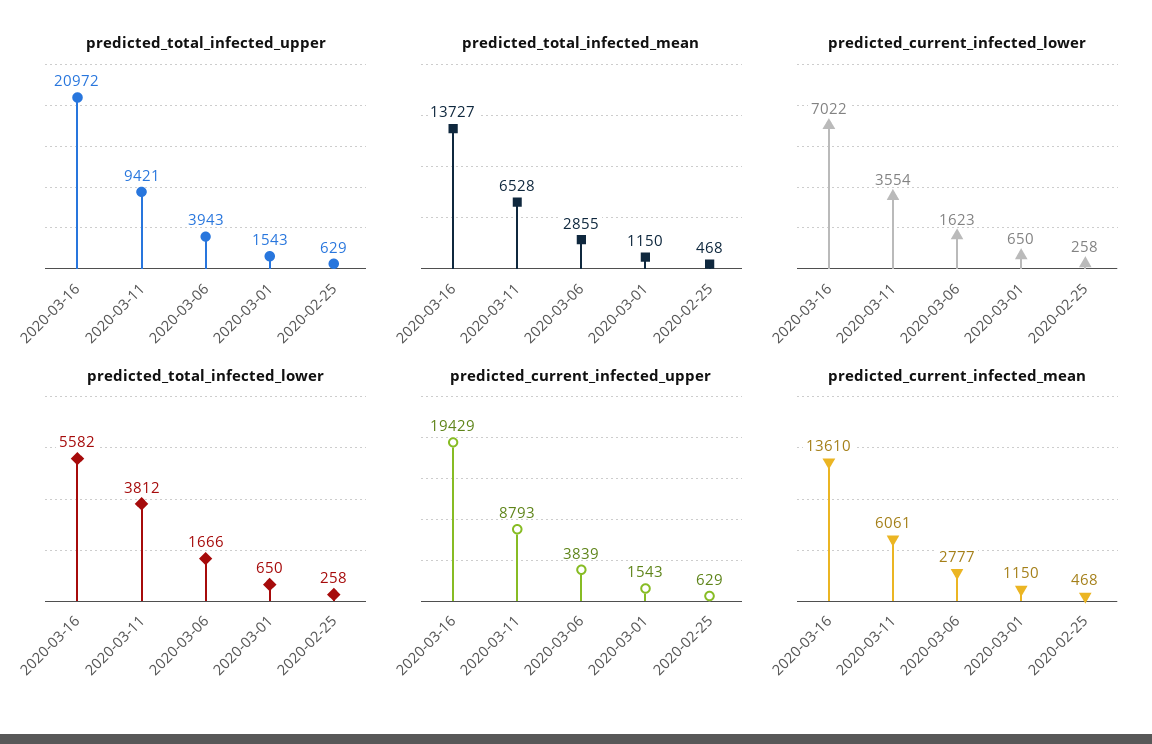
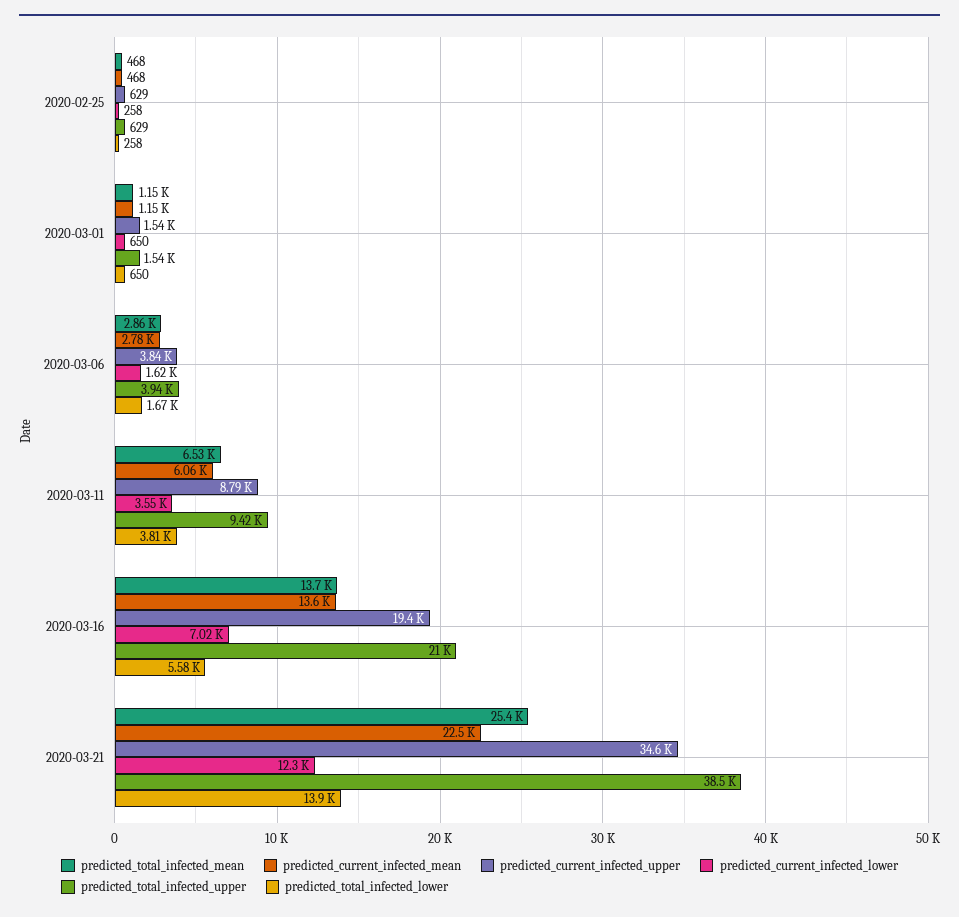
predicted_total_infected_mean, 2020-03-21: none -> 25400
predicted_current_infected_mean, 2020-03-21: none -> 22500
predicted_current_infected_upper, 2020-03-21: none -> 34600
predicted_current_infected_lower, 2020-03-21: none -> 12300
predicted_total_infected_upper, 2020-03-21: none -> 38500
predicted_total_infected_lower, 2020-03-21: none -> 13900

